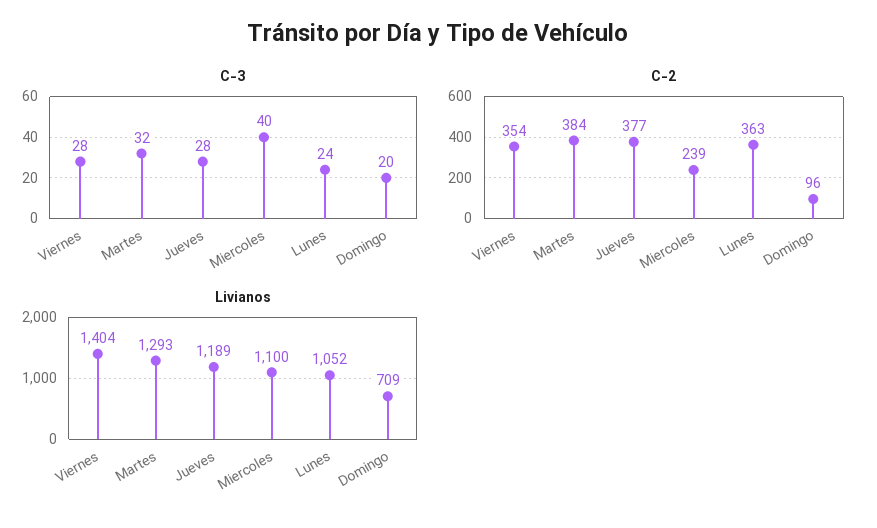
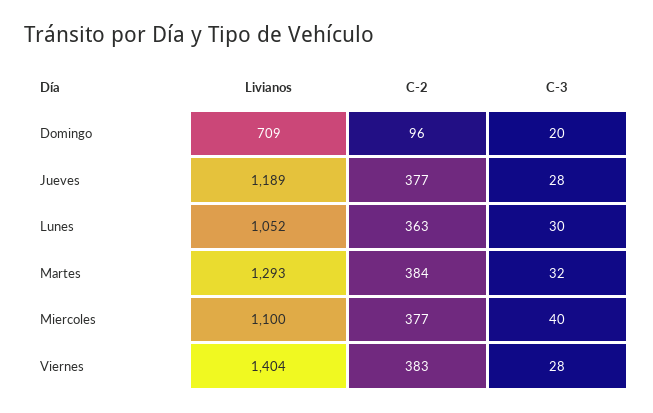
C-3, Lunes: 24 -> 30
C-2, Viernes: 354 -> 383
C-2, Miercoles: 239 -> 377

